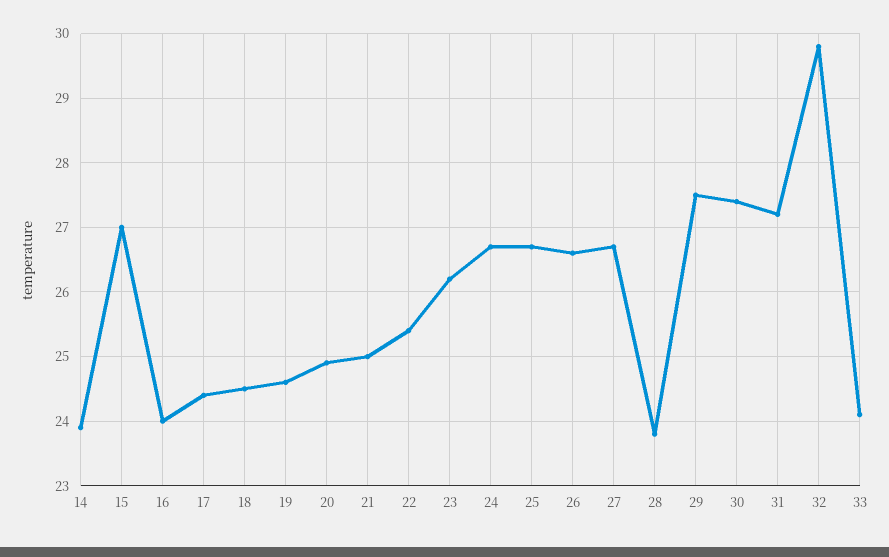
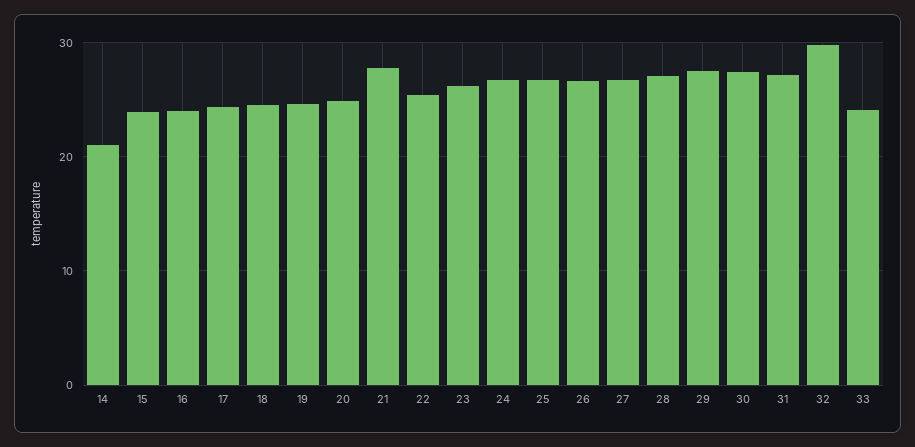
14: 23.9 -> 21
15: 27 -> 24
21: 25 -> 28
28: 23.8 -> 27

